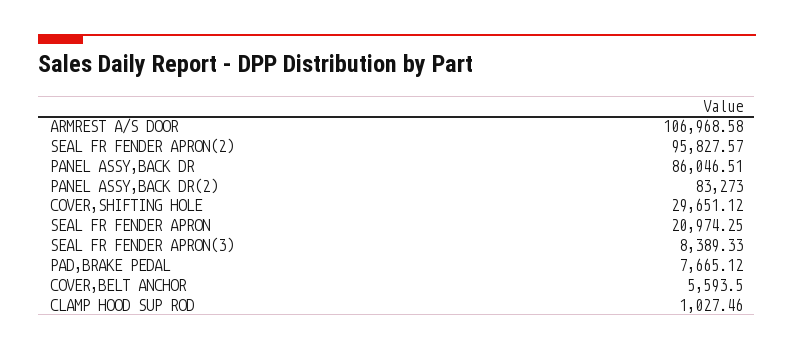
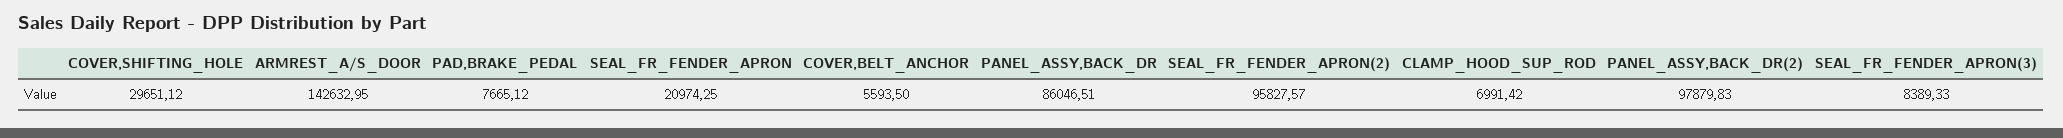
ARMREST A/S DOOR: 106968.58 -> 142632.95
PANEL ASSY,BACK DR(2): 83273 -> 97879.83
CLAMP HOOD SUP ROD: 1027.46 -> 6991.42

